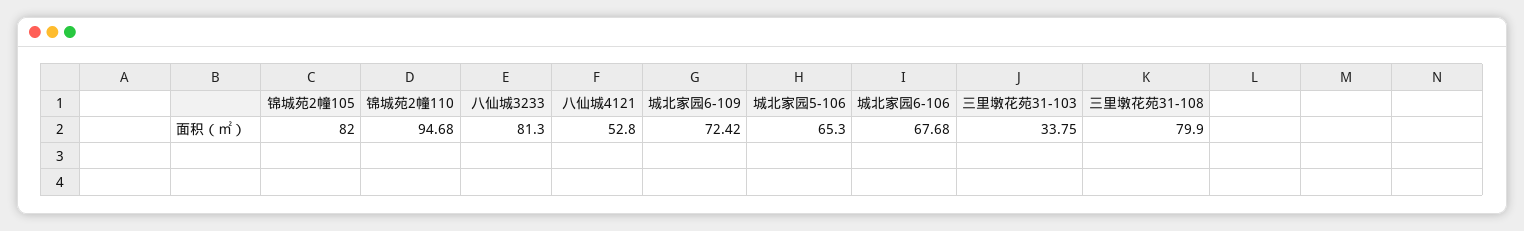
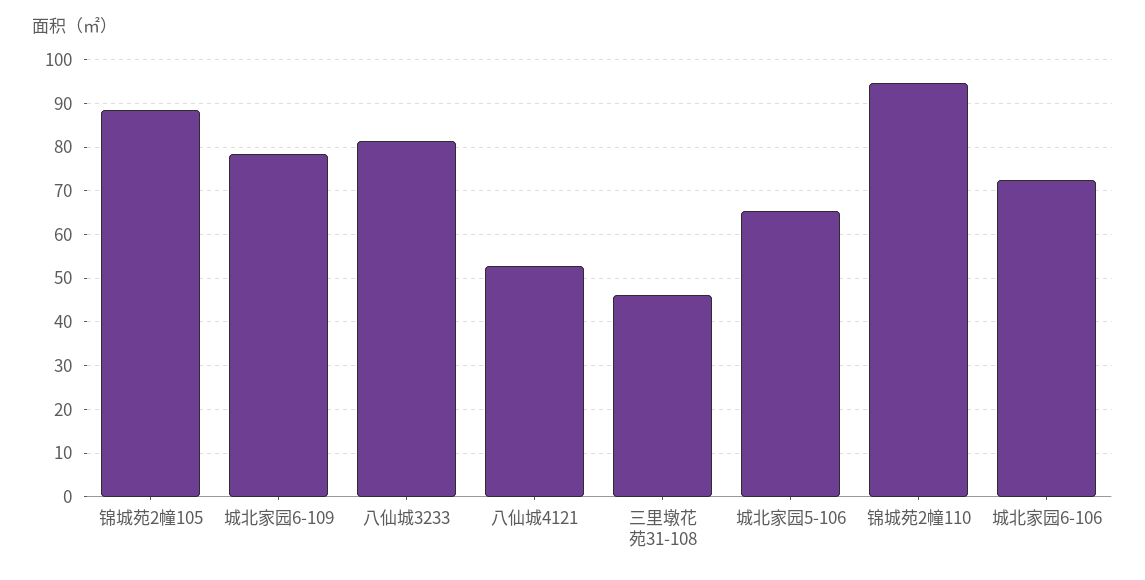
锦城苑2幢105: 82 -> 88
城北家园6-109: 72.42 -> 78
城北家园6-106: 67.68 -> 72
三里墩花苑31-103: 33.75 -> none
三里墩花苑31-108: 79.9 -> 46

